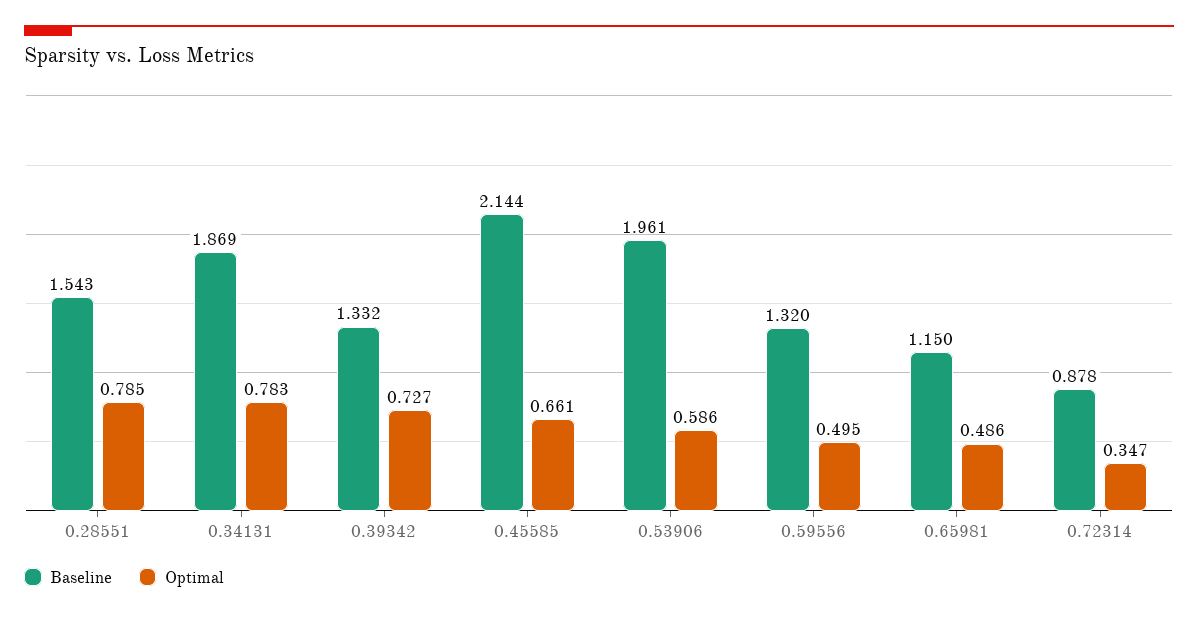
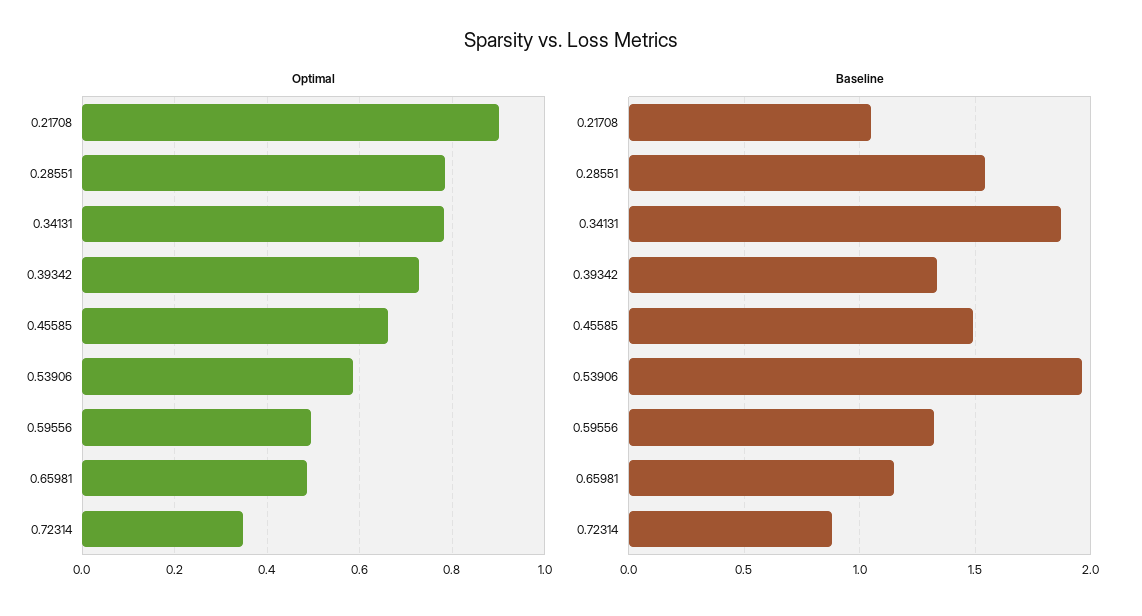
Baseline, 0.45585: 2.144 -> 1.5
Optimal, 0.21708: none -> 0.9
Baseline, 0.21708: none -> 1.05

